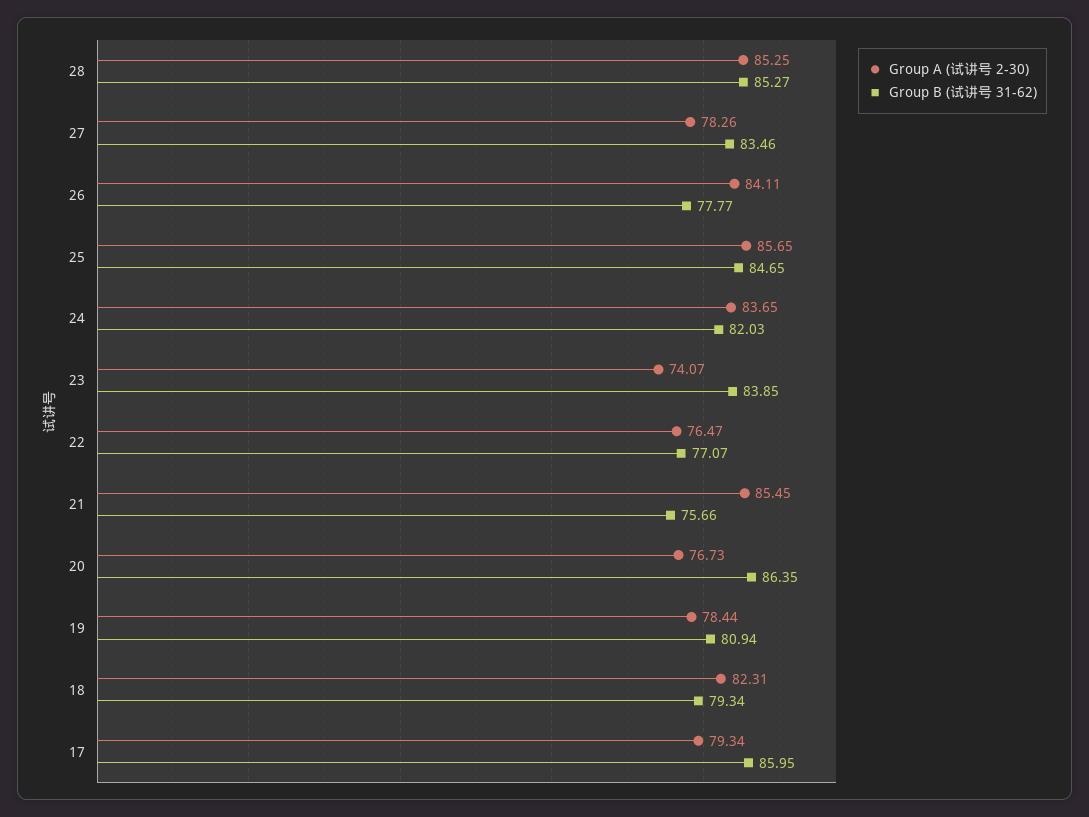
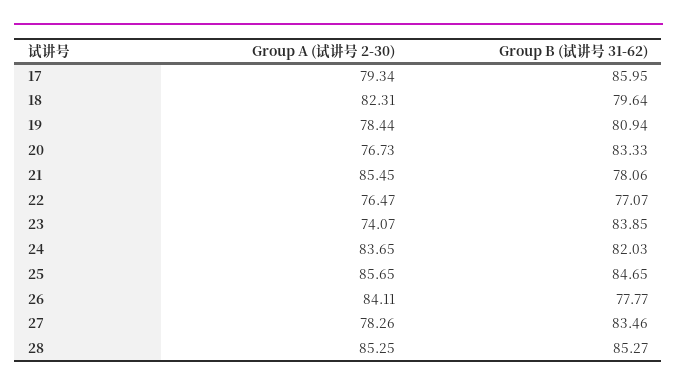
Group B (试讲号 31-62), 21: 75.66 -> 78.06
Group B (试讲号 31-62), 20: 86.35 -> 83.33
Group B (试讲号 31-62), 18: 79.34 -> 79.64

